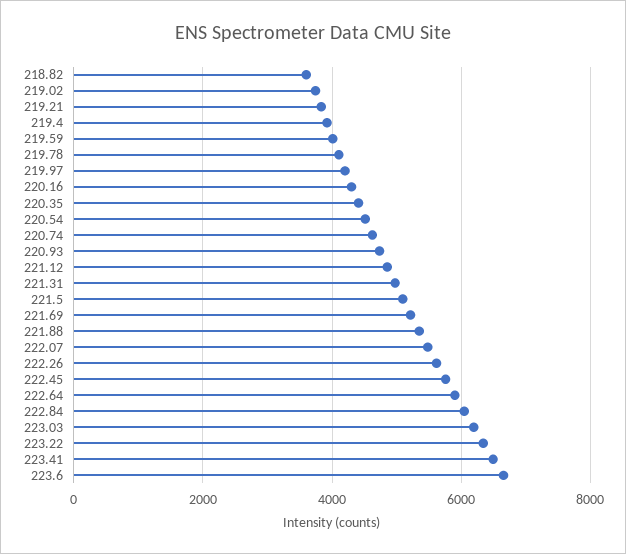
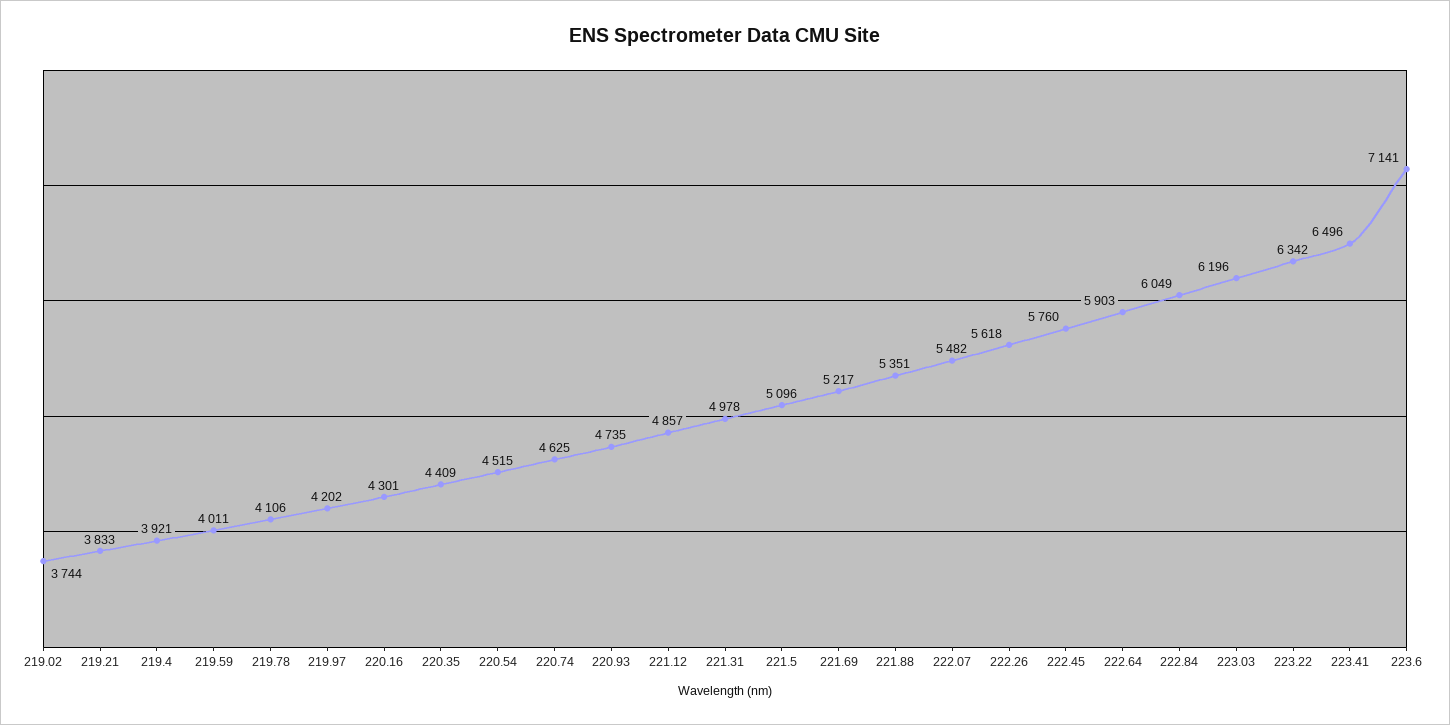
218.82: 3600 -> none
223.6: 6600 -> 7141

